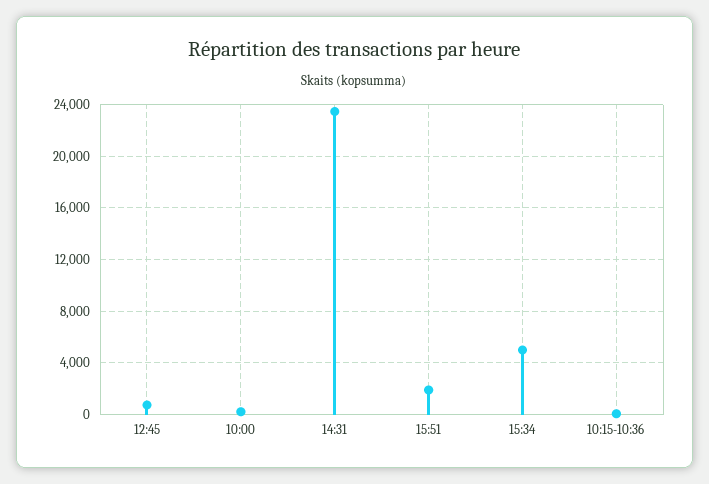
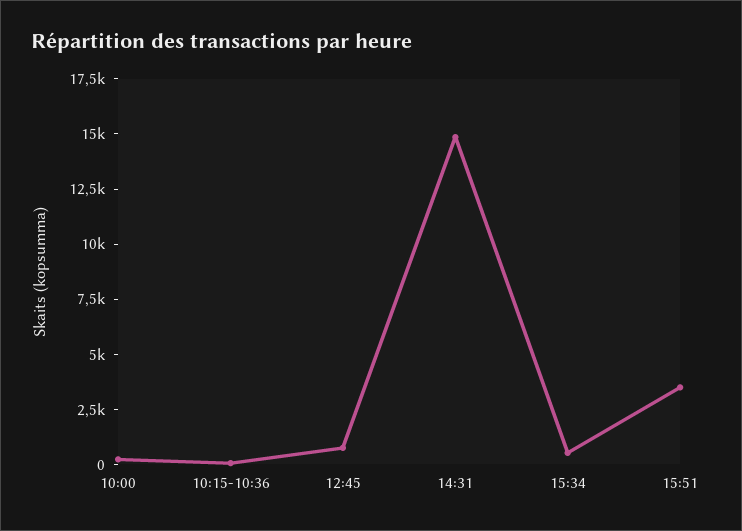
14:31: 23500 -> 15000
15:51: 2000 -> 3500
15:34: 5000 -> 500

